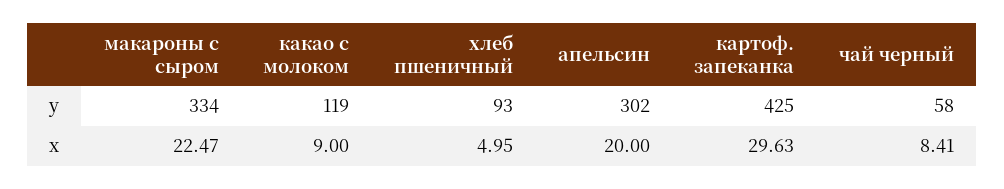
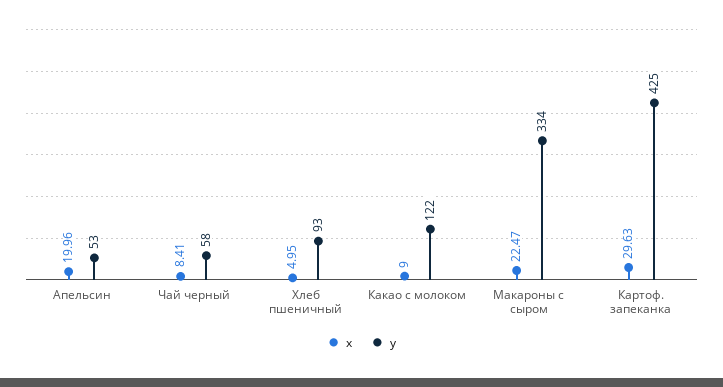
y, какао с молоком: 119 -> 122
y, апельсин: 302 -> 53
x, апельсин: 20 -> 19.96

